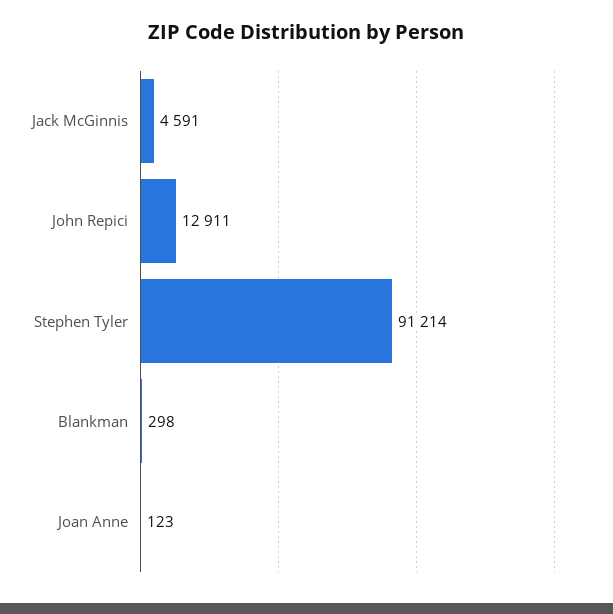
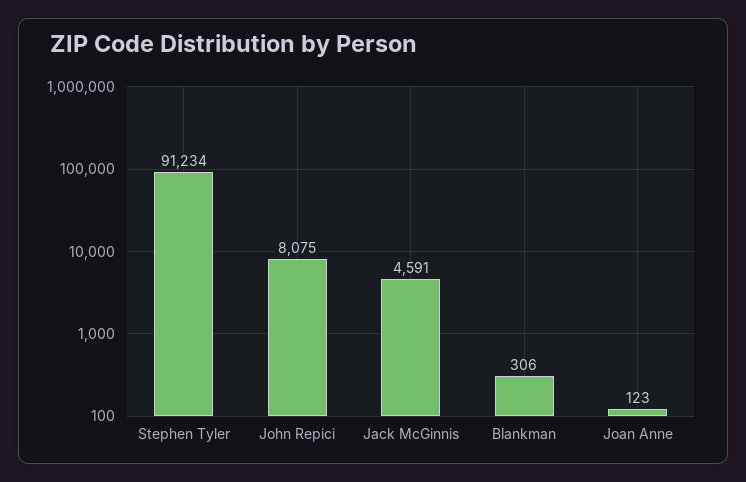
John Repici: 12911 -> 8075
Stephen Tyler: 91214 -> 91234
Blankman: 298 -> 306

